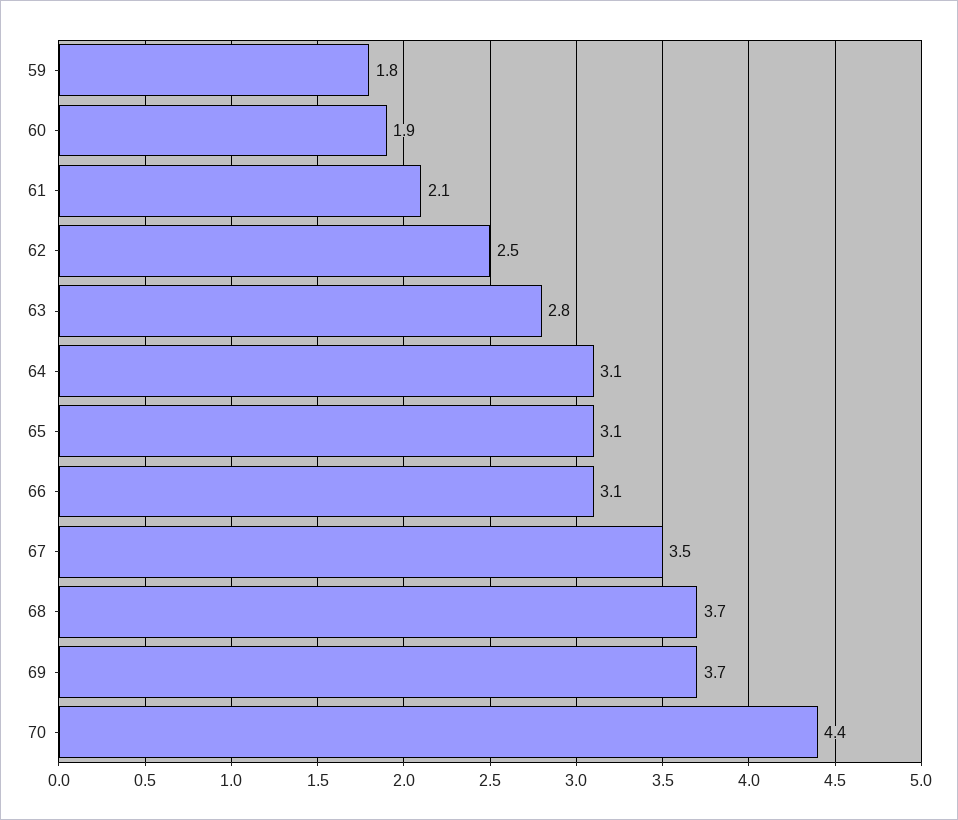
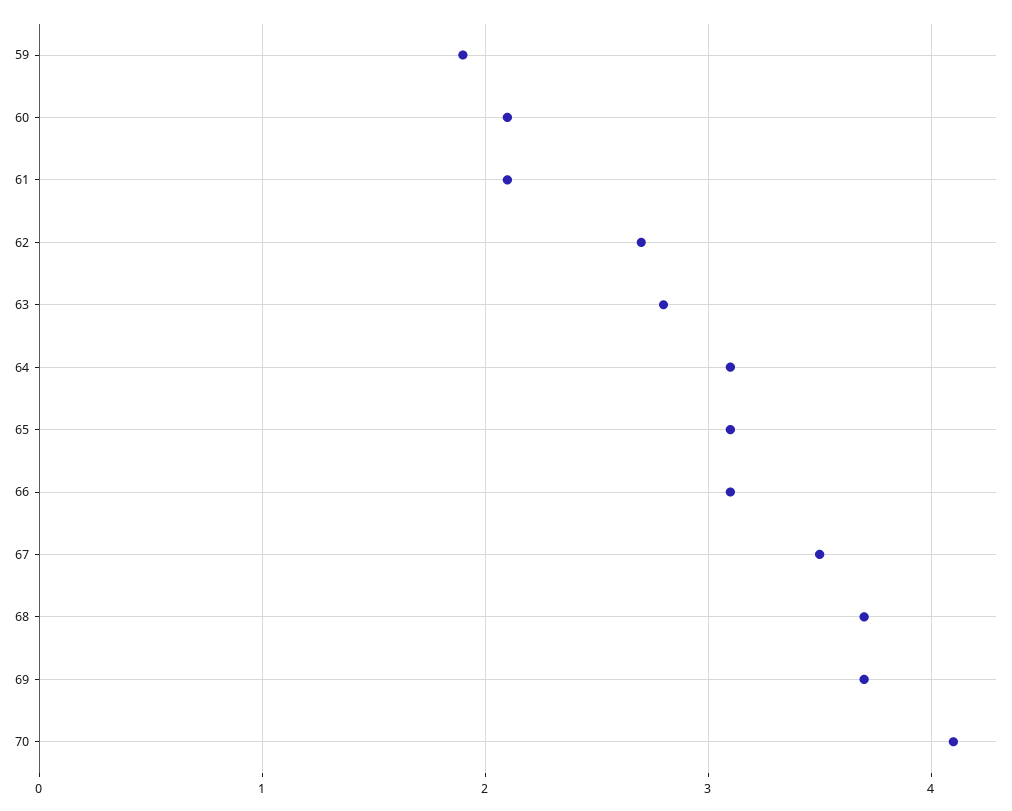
59: 1.8 -> 1.9
60: 1.9 -> 2.1
62: 2.5 -> 2.7
70: 4.4 -> 4.1

